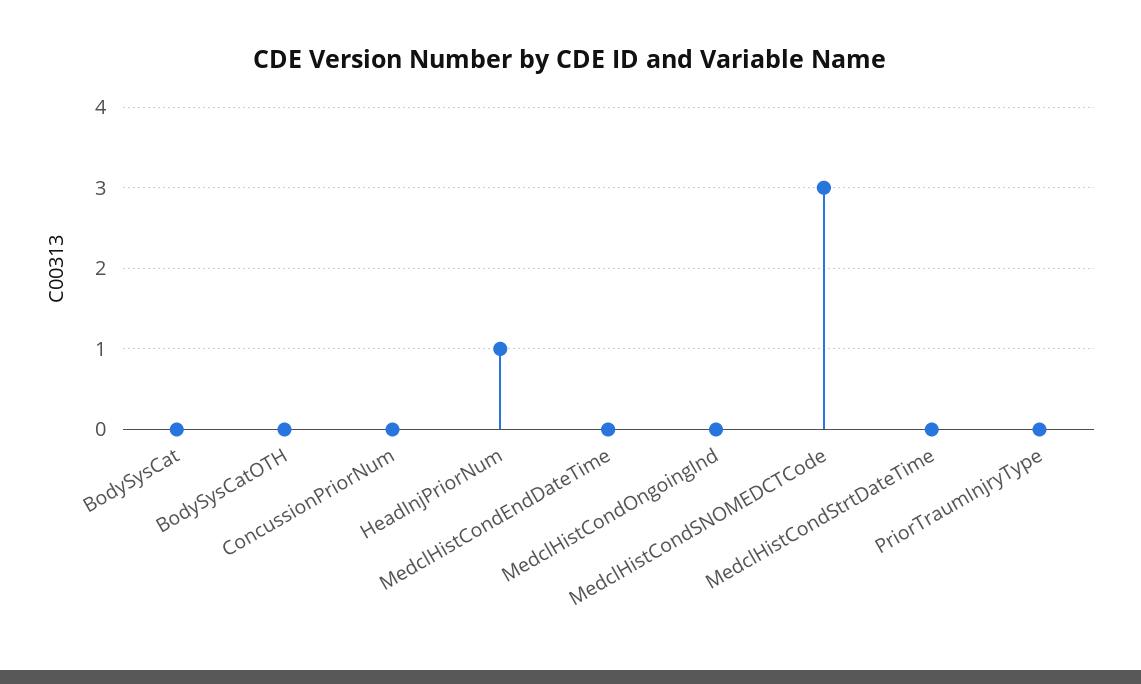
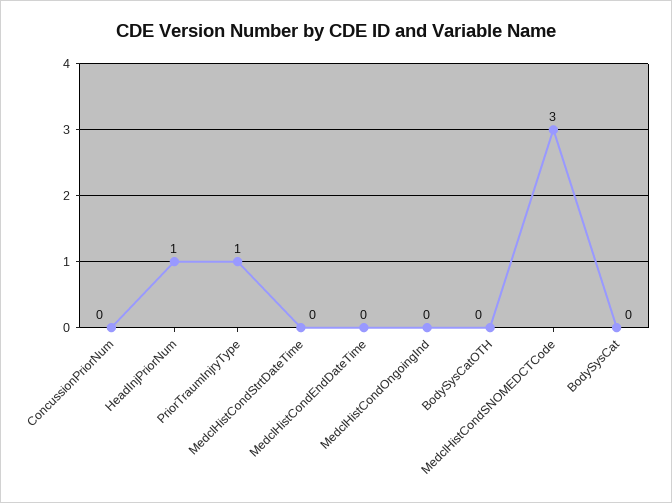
PriorTraumInjryType: 0 -> 1

